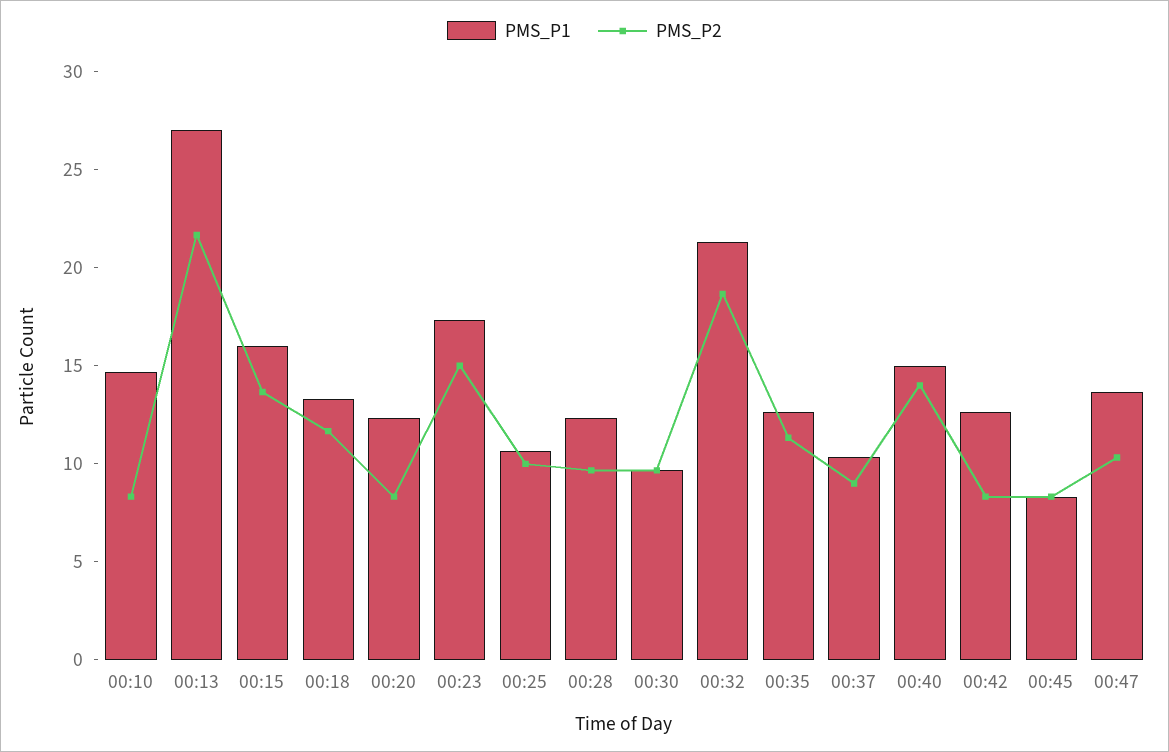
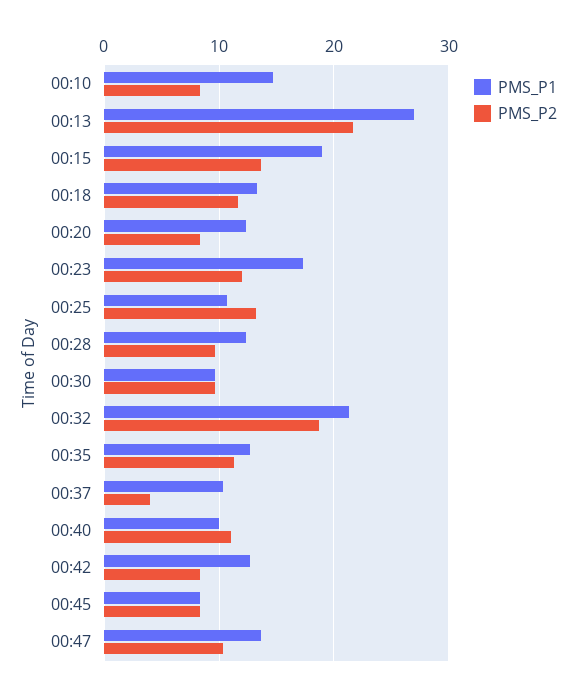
PMS_P1, 00:15: 16 -> 19
PMS_P2, 00:23: 15 -> 12
PMS_P2, 00:25: 10 -> 13
PMS_P2, 00:37: 9 -> 4
PMS_P1, 00:40: 15 -> 10
PMS_P2, 00:40: 14 -> 11

